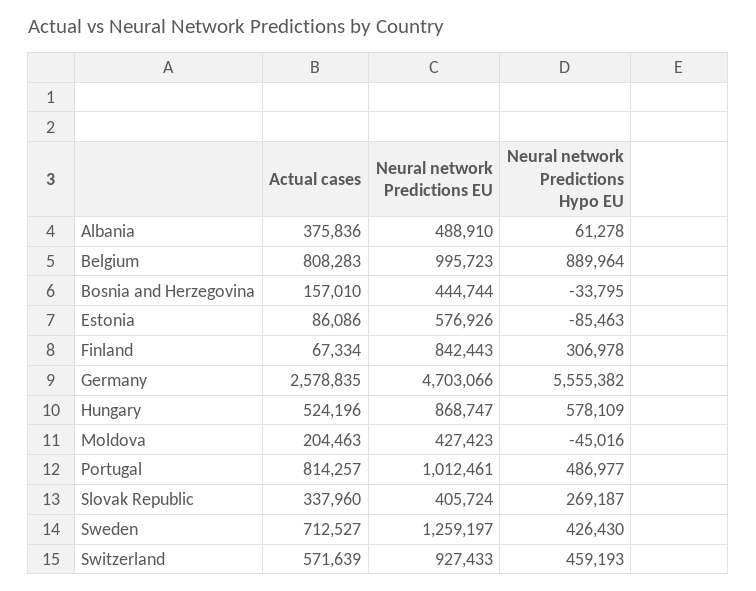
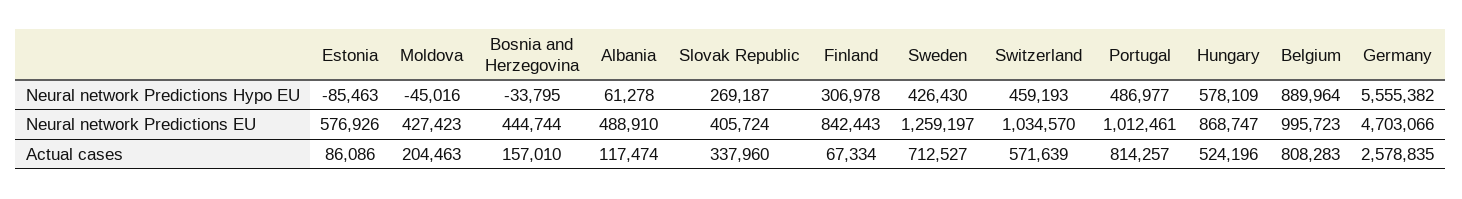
Actual cases, Albania: 375836 -> 117474
Neural network Predictions EU, Switzerland: 927433 -> 1034570

